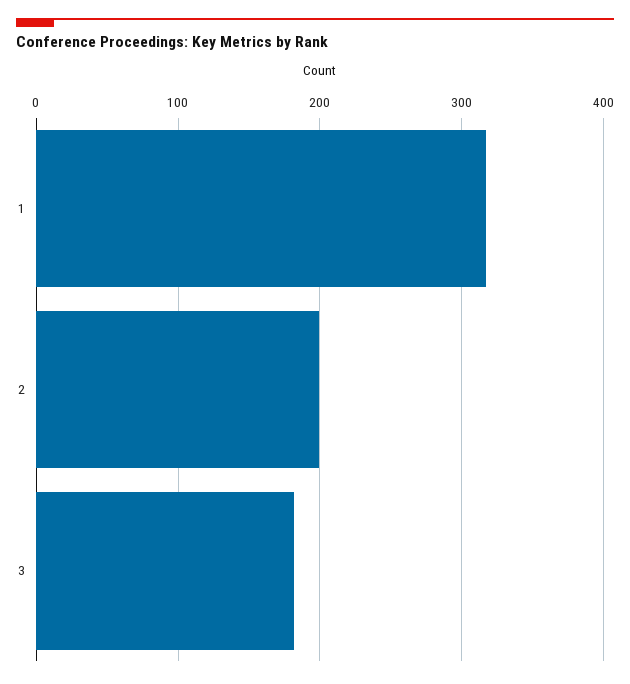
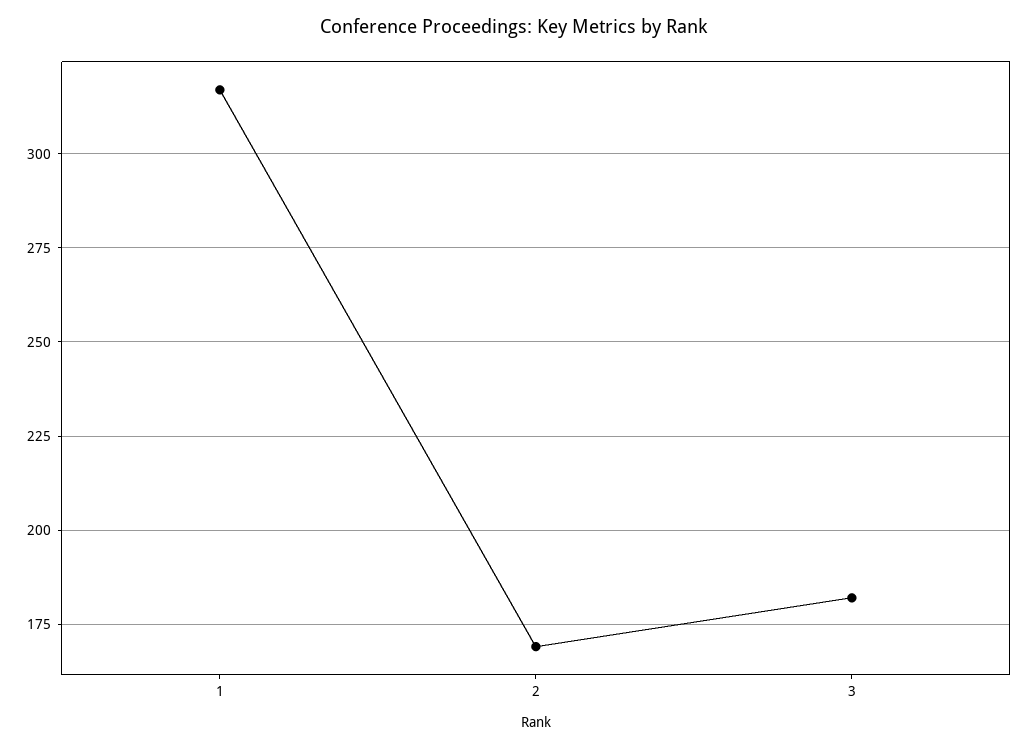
2: 200 -> 170

